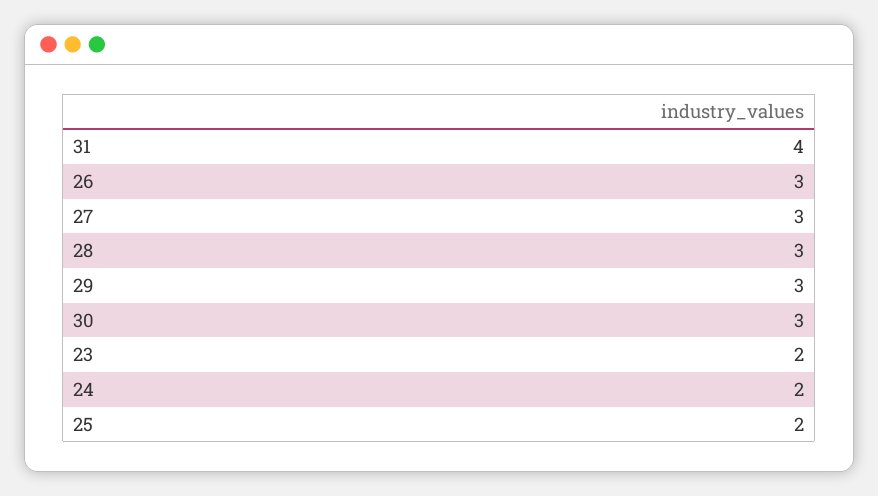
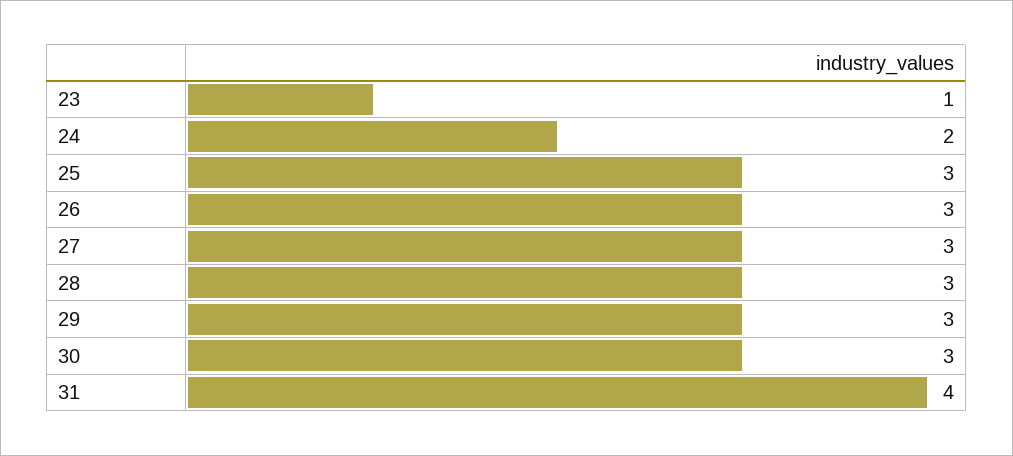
23: 2 -> 1
25: 2 -> 3

